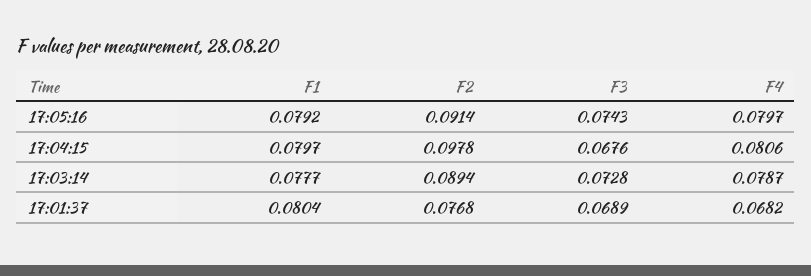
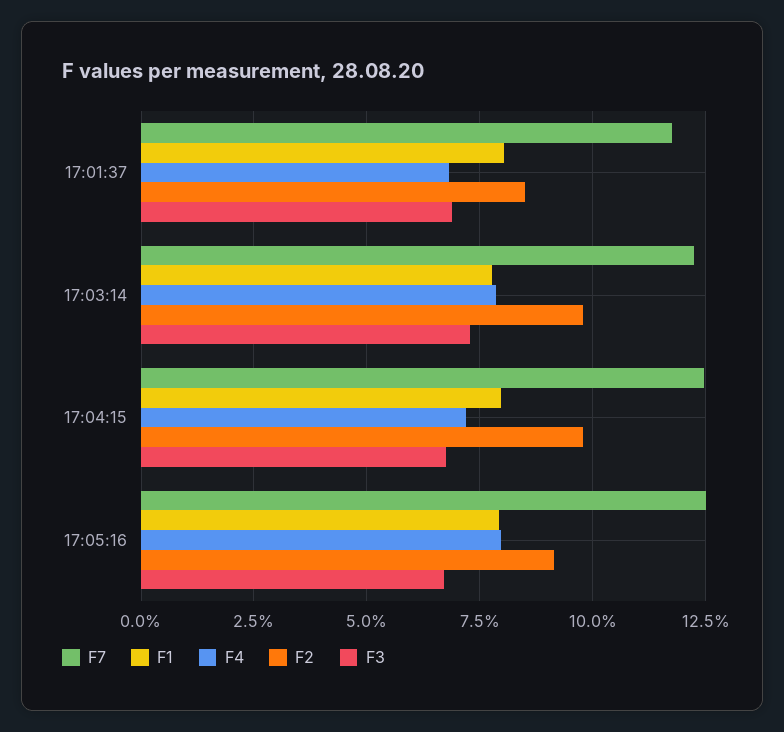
F3, 17:05:16: 0.0743 -> 0.0675
F4, 17:04:15: 0.0806 -> 0.0725
F2, 17:03:14: 0.0894 -> 0.0975
F2, 17:01:37: 0.0768 -> 0.085
F7, 17:01:37: none -> 0.1175
F7, 17:03:14: none -> 0.1225
F7, 17:04:15: none -> 0.125
F7, 17:05:16: none -> 0.125

